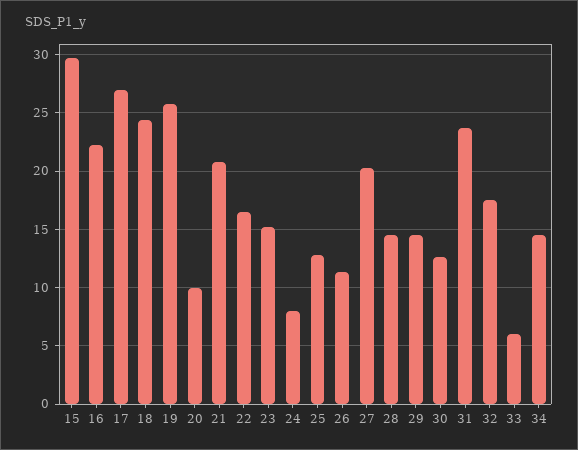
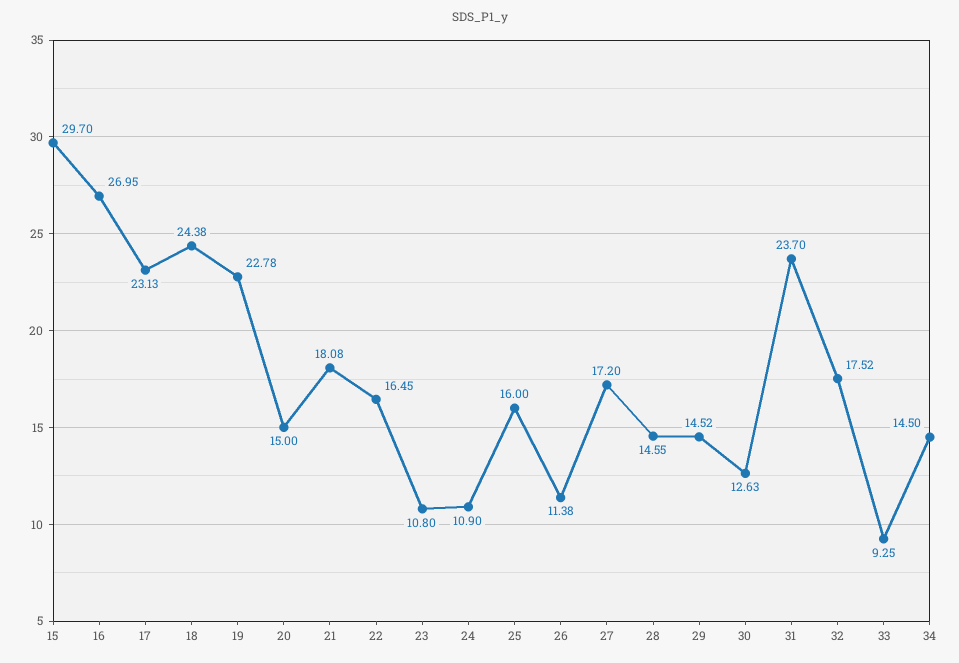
16: 22 -> 26.95
17: 27 -> 23.13
19: 26 -> 22.78
20: 10 -> 15
21: 21 -> 18.08
23: 15 -> 10.8
24: 8 -> 10.9
25: 13 -> 16
27: 20 -> 17.2
33: 6 -> 9.25

